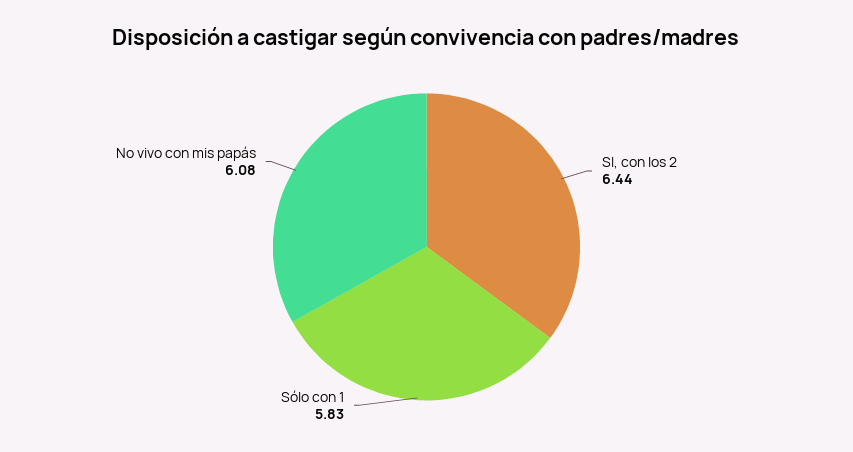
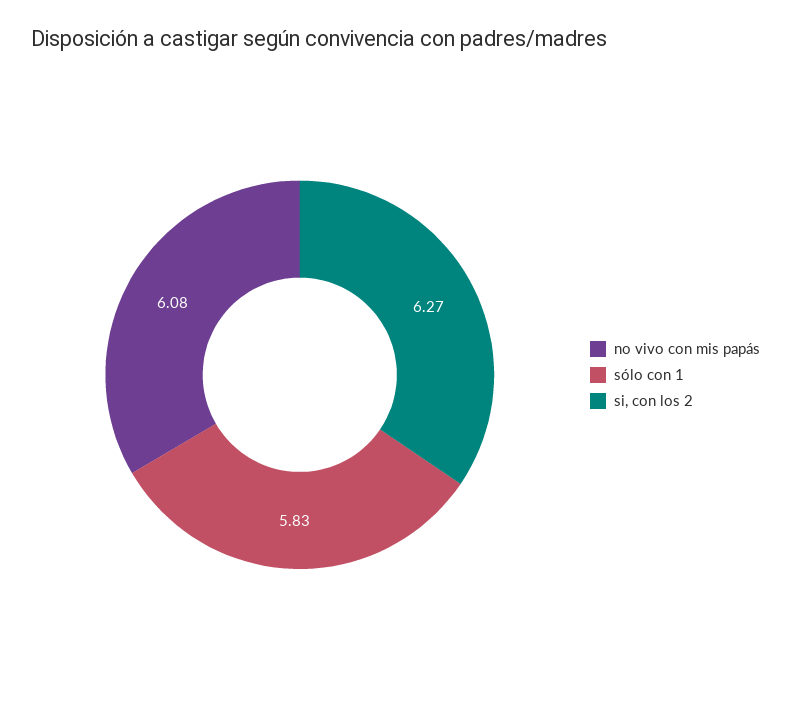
SI, con los 2: 6.44 -> 6.27

